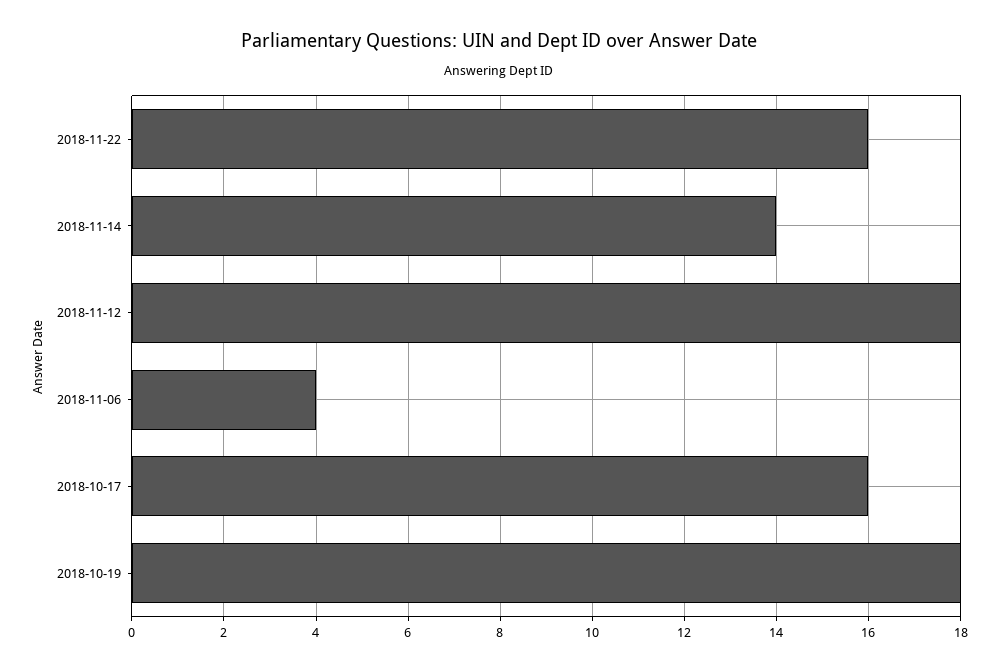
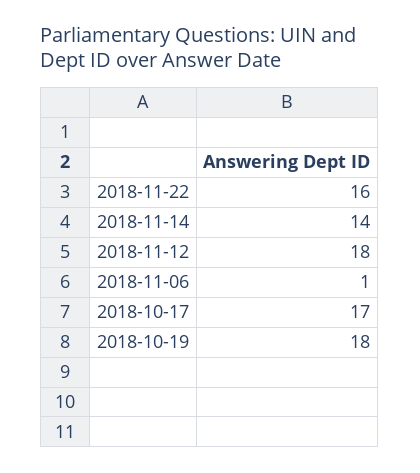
2018-11-06: 4 -> 1
2018-10-17: 16 -> 17

